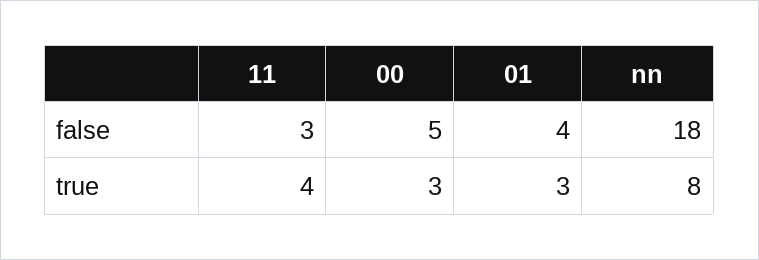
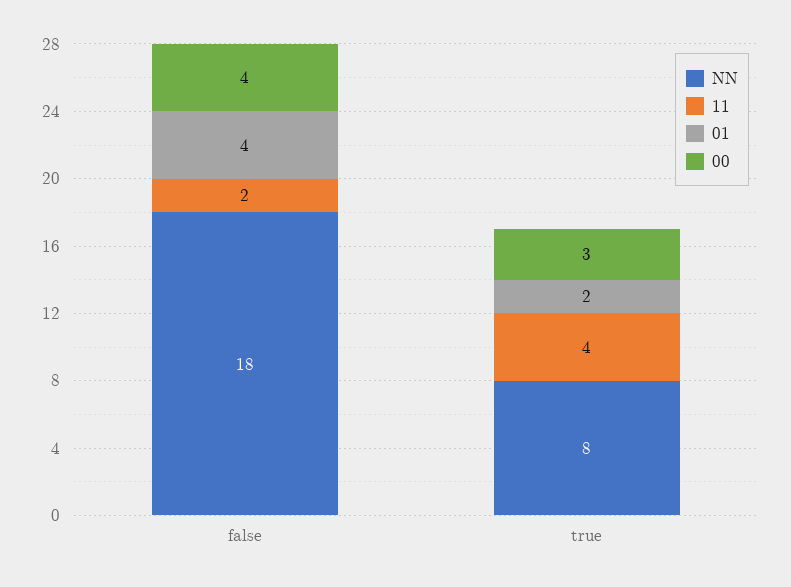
11, false: 3 -> 2
00, false: 5 -> 4
01, true: 3 -> 2

